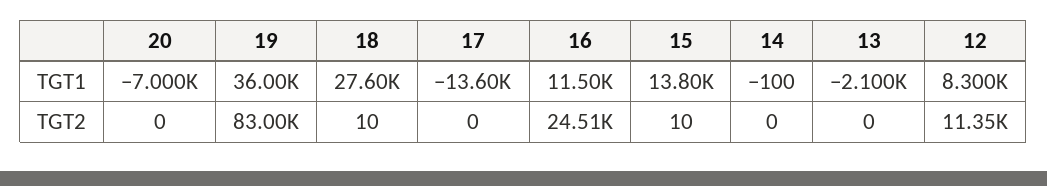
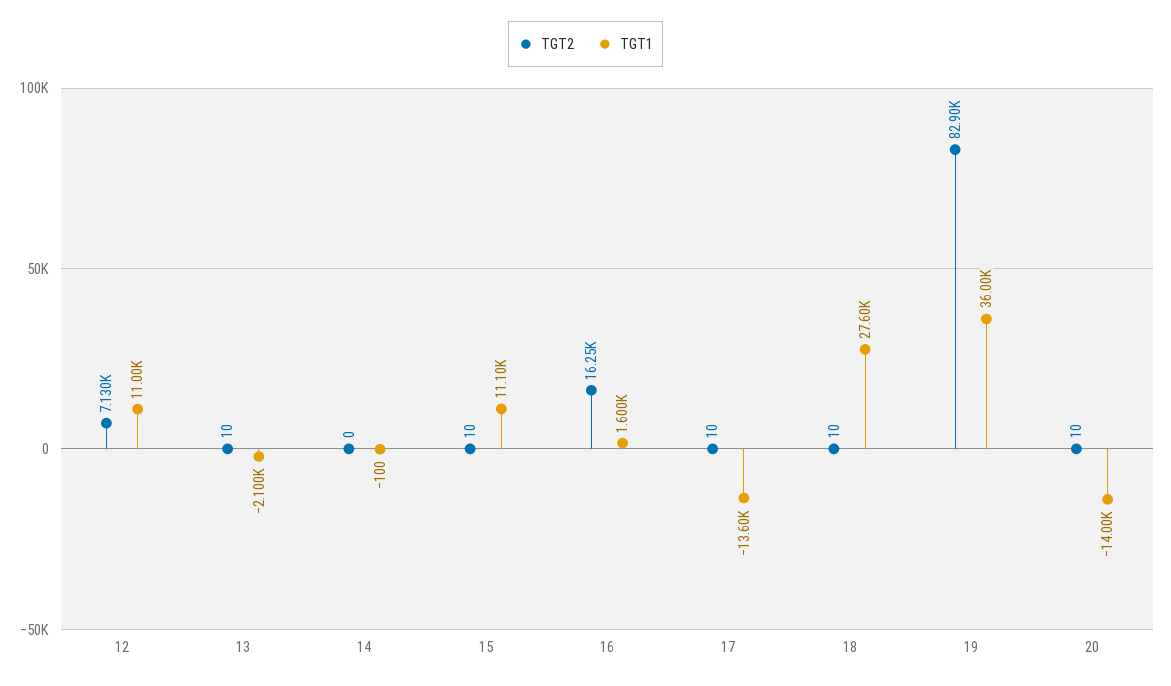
TGT1, 20: -7000 -> -14000
TGT1, 16: 11500 -> 1600
TGT1, 15: 13800 -> 11100
TGT1, 12: 8300 -> 11000
TGT2, 20: 0 -> 10
TGT2, 19: 83000 -> 82900
TGT2, 17: 0 -> 10
TGT2, 16: 24510 -> 16250
TGT2, 13: 0 -> 10
TGT2, 12: 11350 -> 7130

